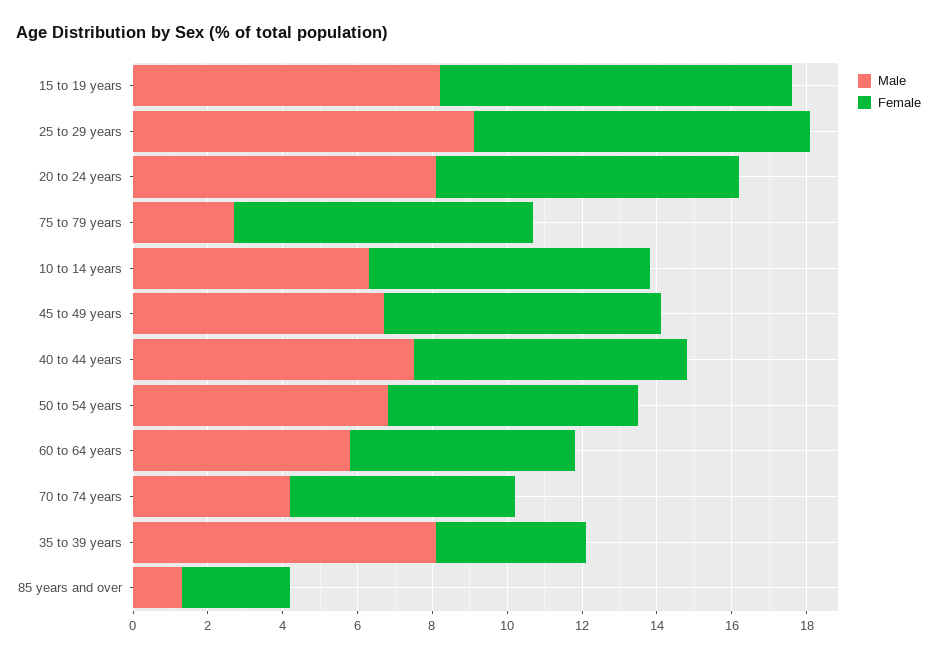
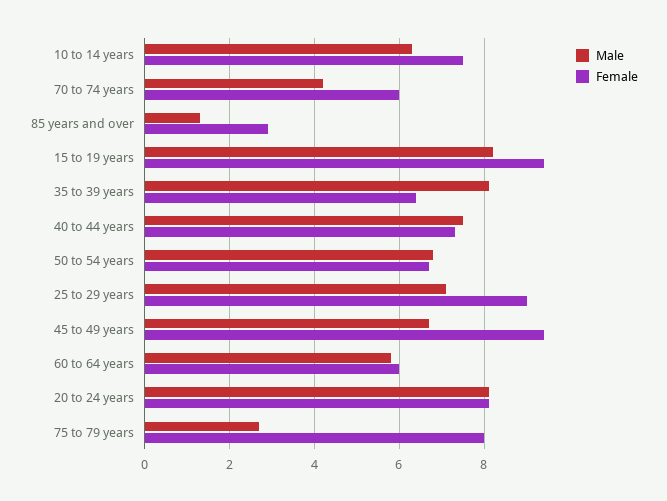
Male, 25 to 29 years: 9 -> 7
Female, 45 to 49 years: 7.5 -> 9.5
Female, 35 to 39 years: 4 -> 6.5

